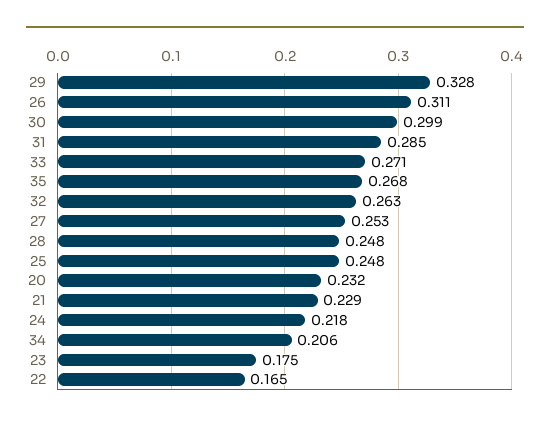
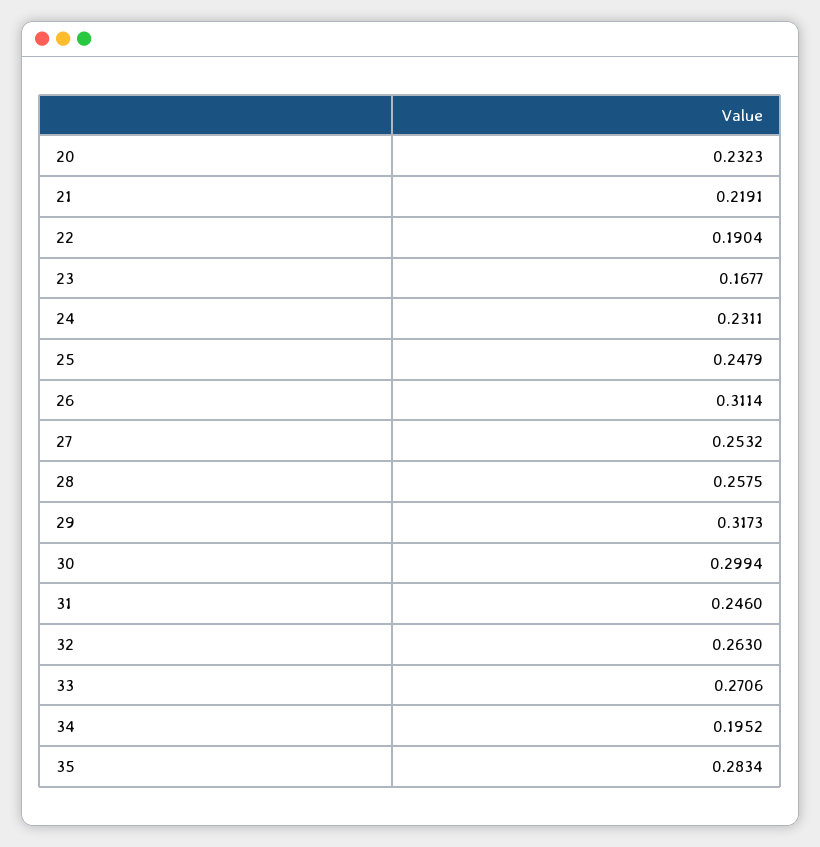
29: 0.328 -> 0.3173
31: 0.285 -> 0.246
35: 0.268 -> 0.2834
28: 0.248 -> 0.2575
21: 0.229 -> 0.2191
24: 0.218 -> 0.2311
34: 0.206 -> 0.1952
23: 0.175 -> 0.1677
22: 0.165 -> 0.1904

